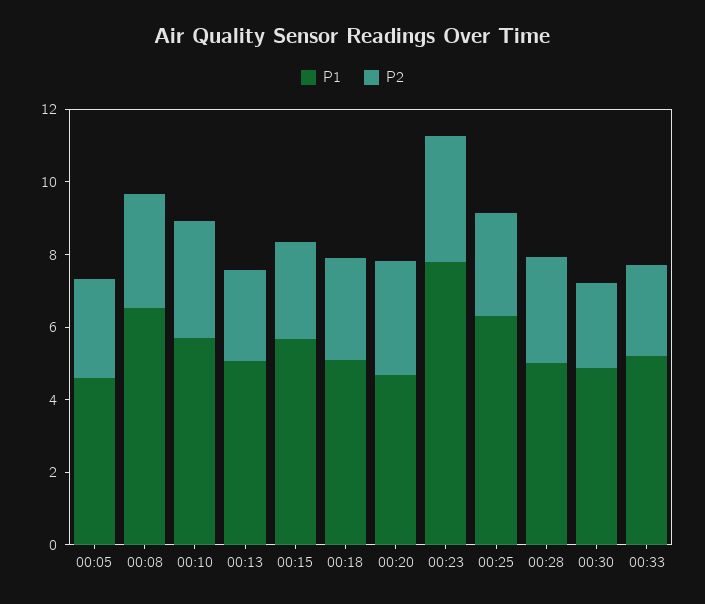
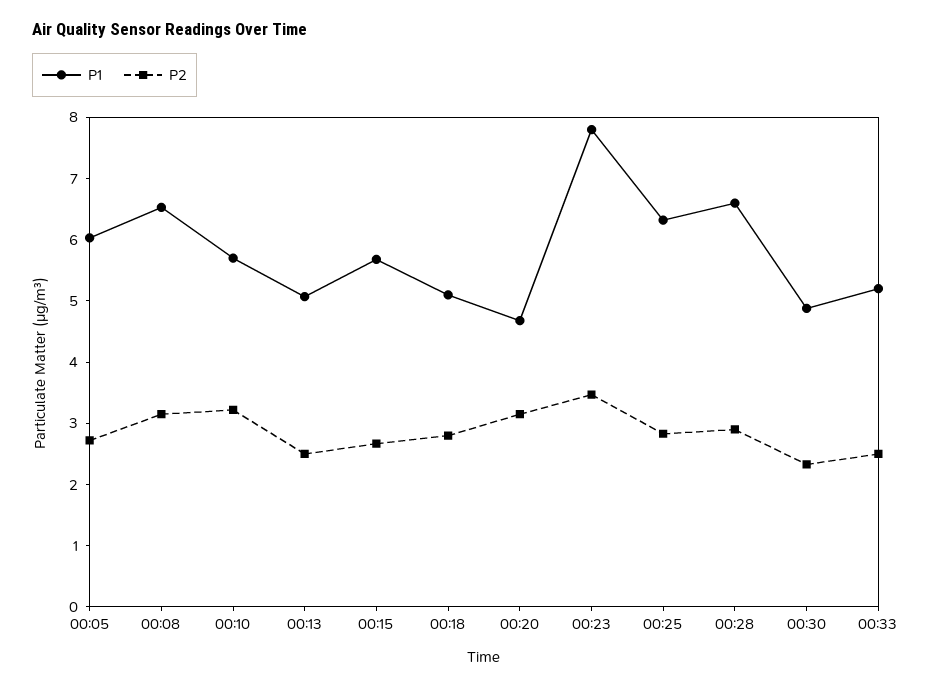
P1, 00:05: 4.5 -> 6
P1, 00:28: 5 -> 6.6

